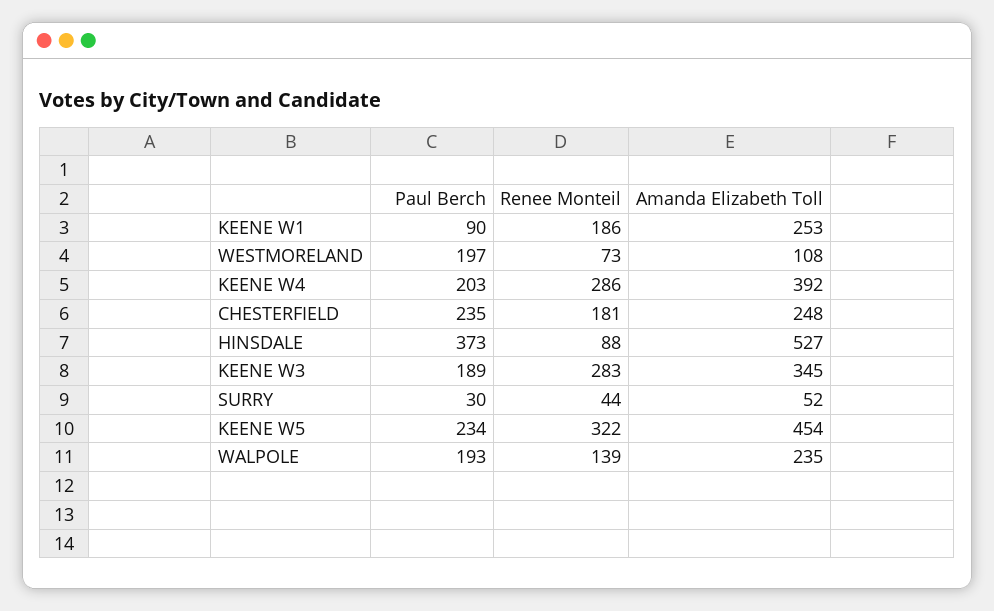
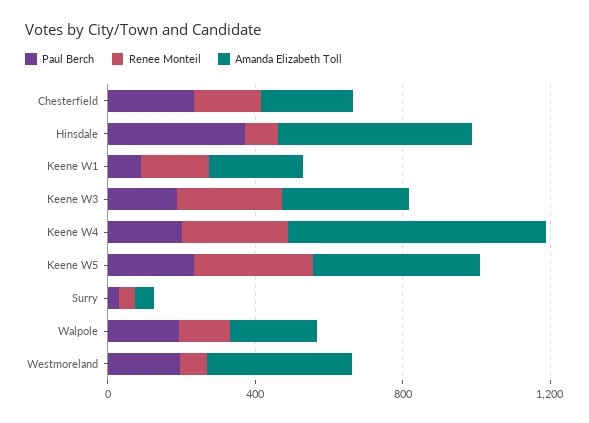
Amanda Elizabeth Toll, WESTMORELAND: 108 -> 400
Amanda Elizabeth Toll, KEENE W4: 392 -> 700

